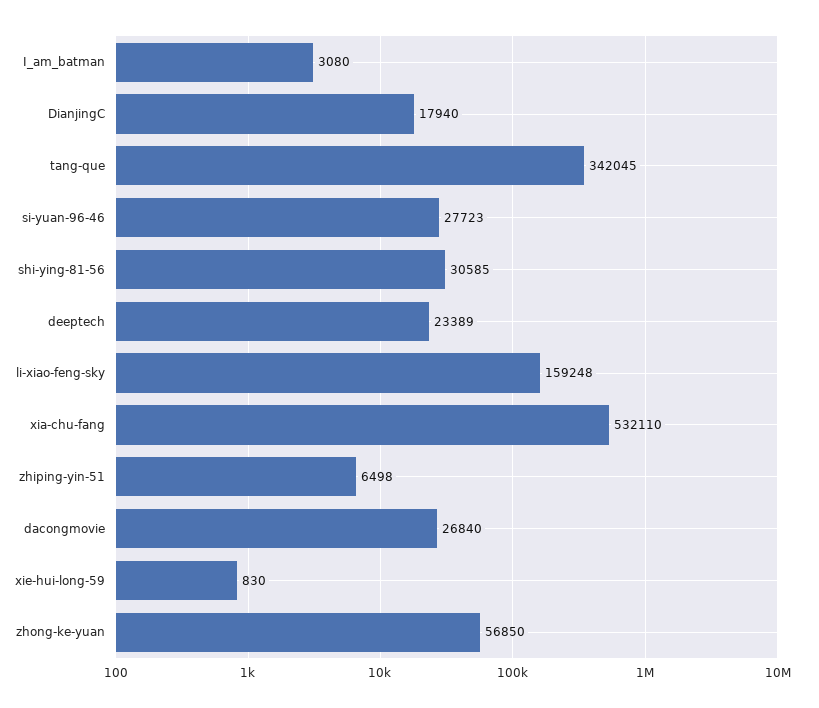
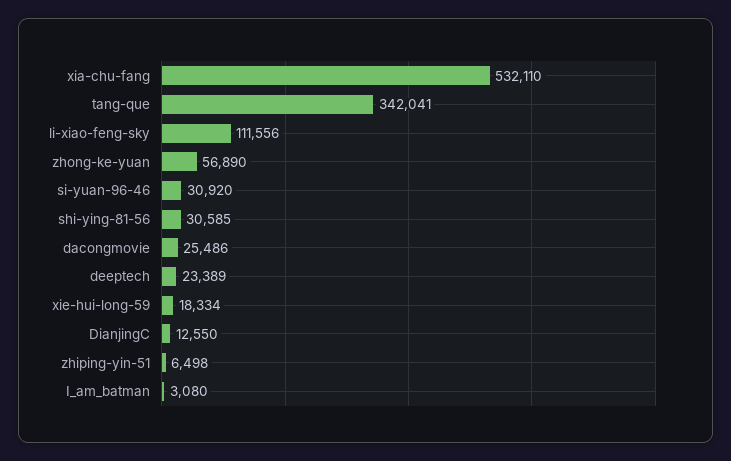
DianjingC: 17940 -> 12550
tang-que: 342045 -> 342041
si-yuan-96-46: 27723 -> 30920
li-xiao-feng-sky: 159248 -> 111556
dacongmovie: 26840 -> 25486
xie-hui-long-59: 830 -> 18334
zhong-ke-yuan: 56850 -> 56890

